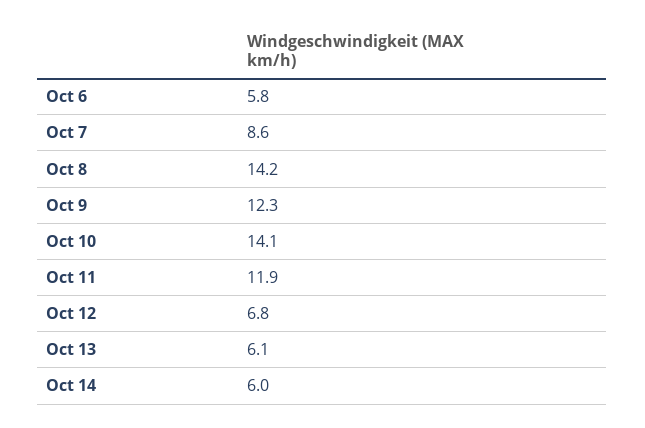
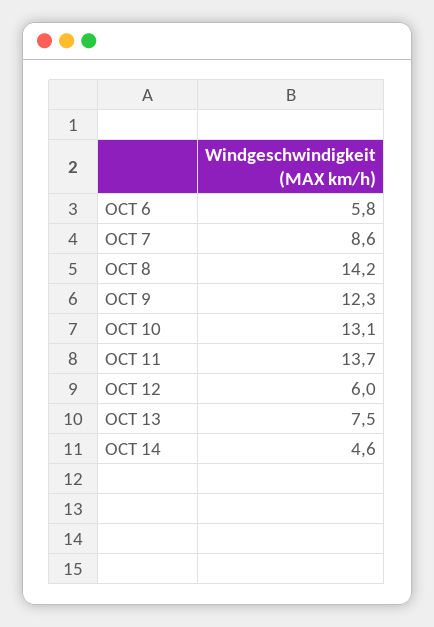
Oct 10: 14.1 -> 13.1
Oct 11: 11.9 -> 13.7
Oct 12: 6.8 -> 6
Oct 13: 6.1 -> 7.5
Oct 14: 6 -> 4.6

